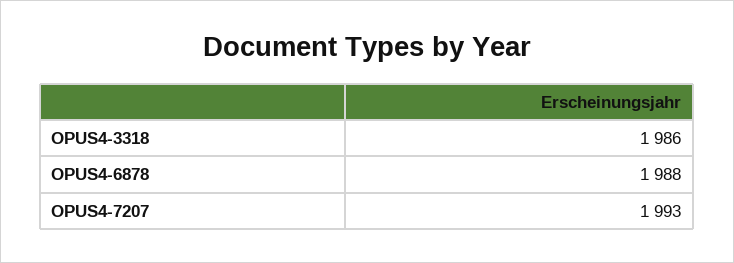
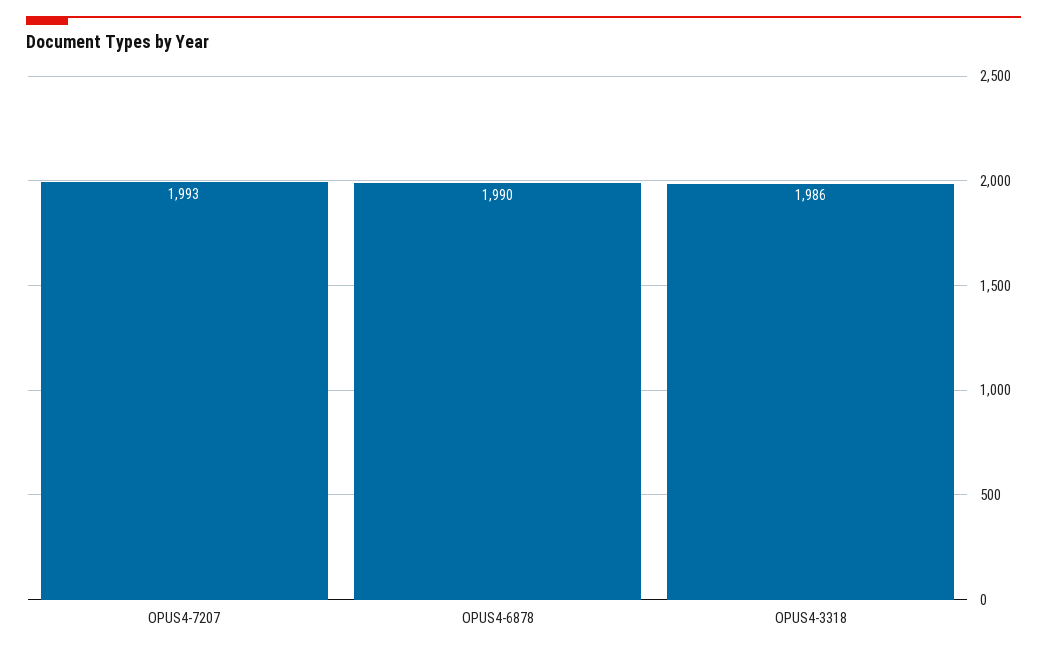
OPUS4-6878: 1988 -> 1990

